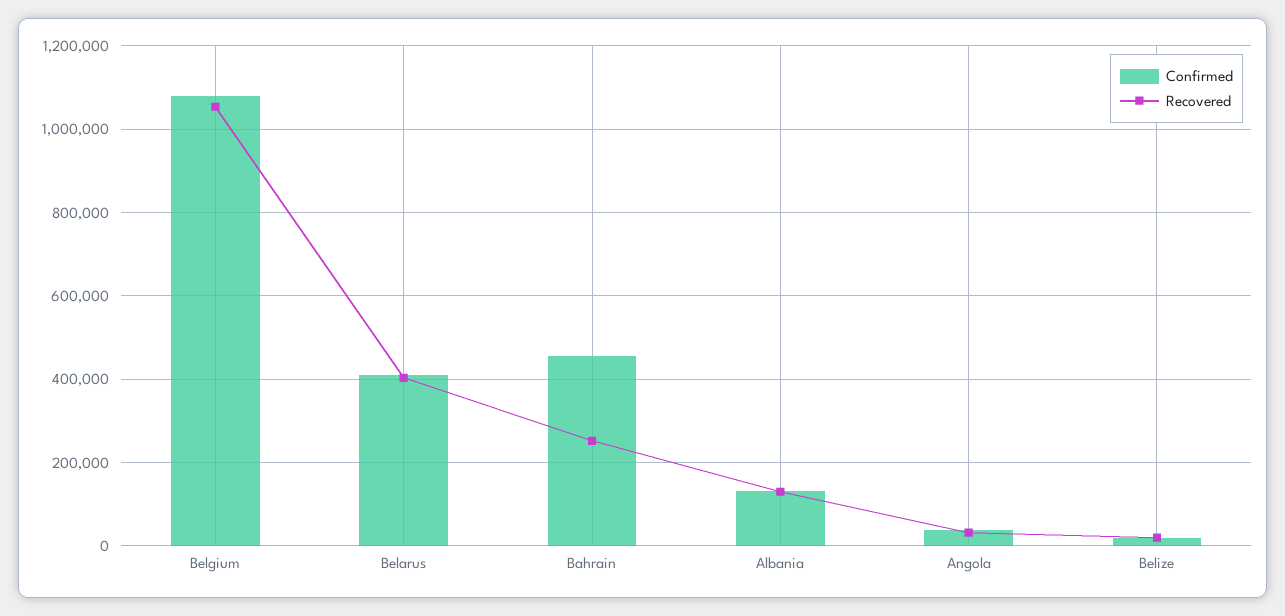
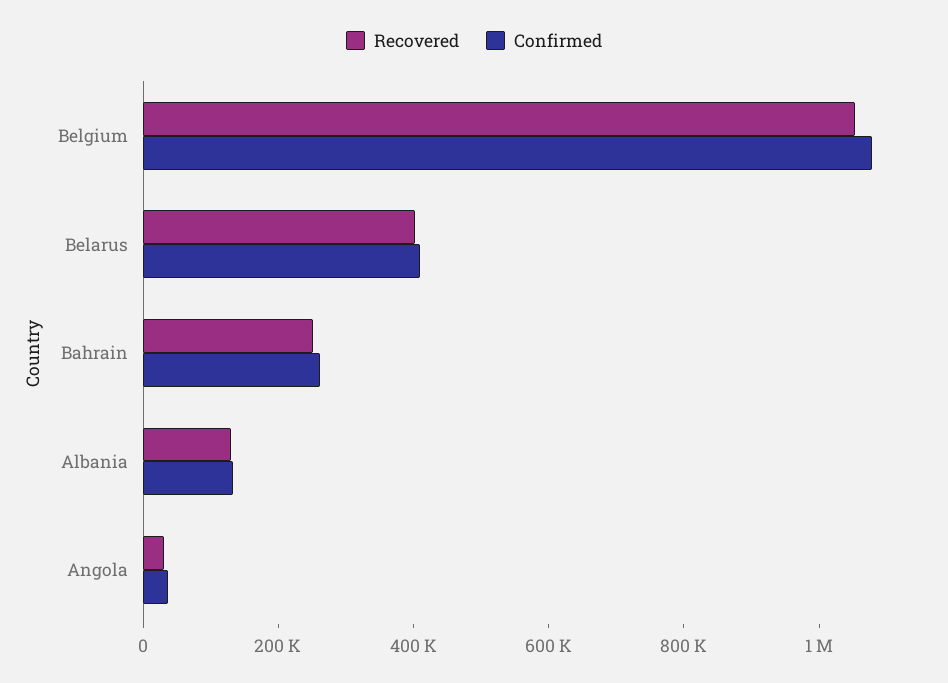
Confirmed, Bahrain: 460000 -> 250000
Confirmed, Belize: 20000 -> none
Recovered, Belize: 20000 -> none

